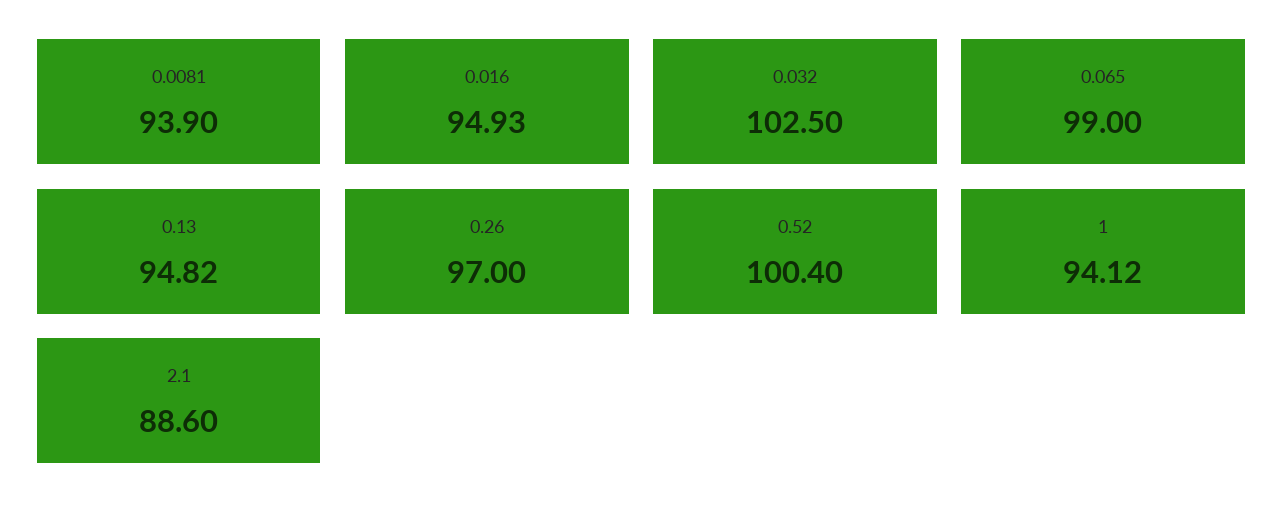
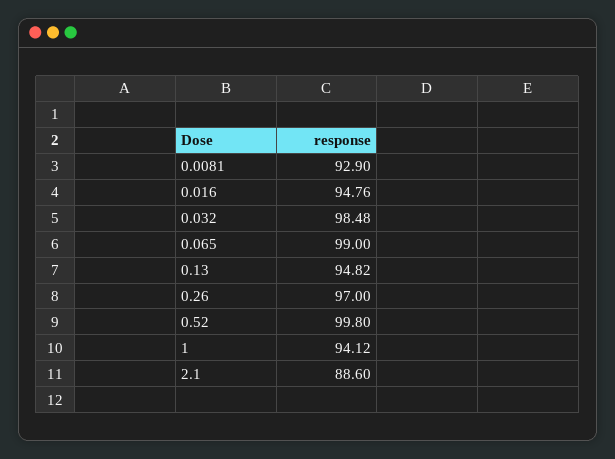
0.0081: 93.9 -> 92.9
0.016: 94.93 -> 94.76
0.032: 102.5 -> 98.48
0.52: 100.4 -> 99.8

